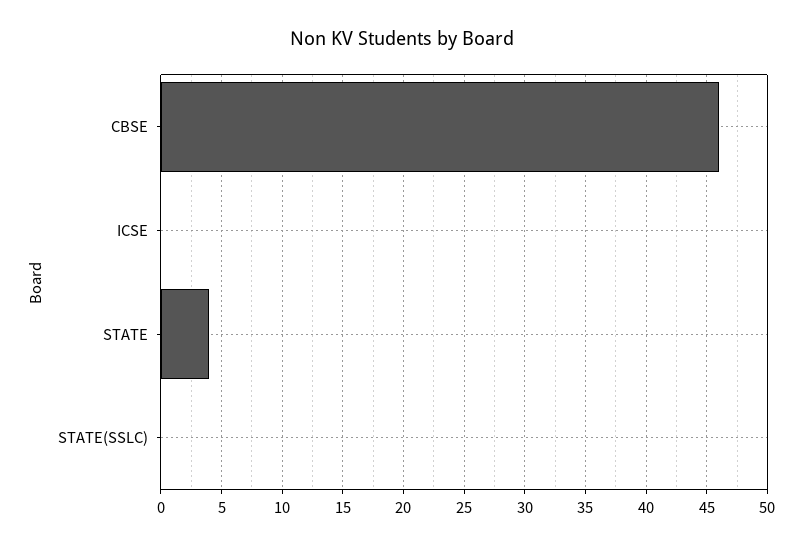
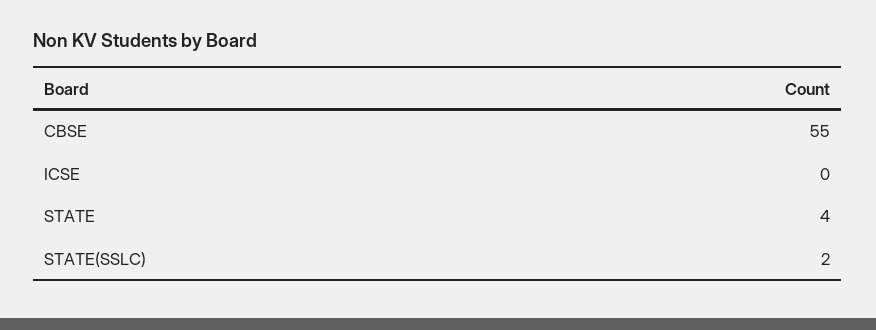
CBSE: 46 -> 55
STATE(SSLC): 0 -> 2

